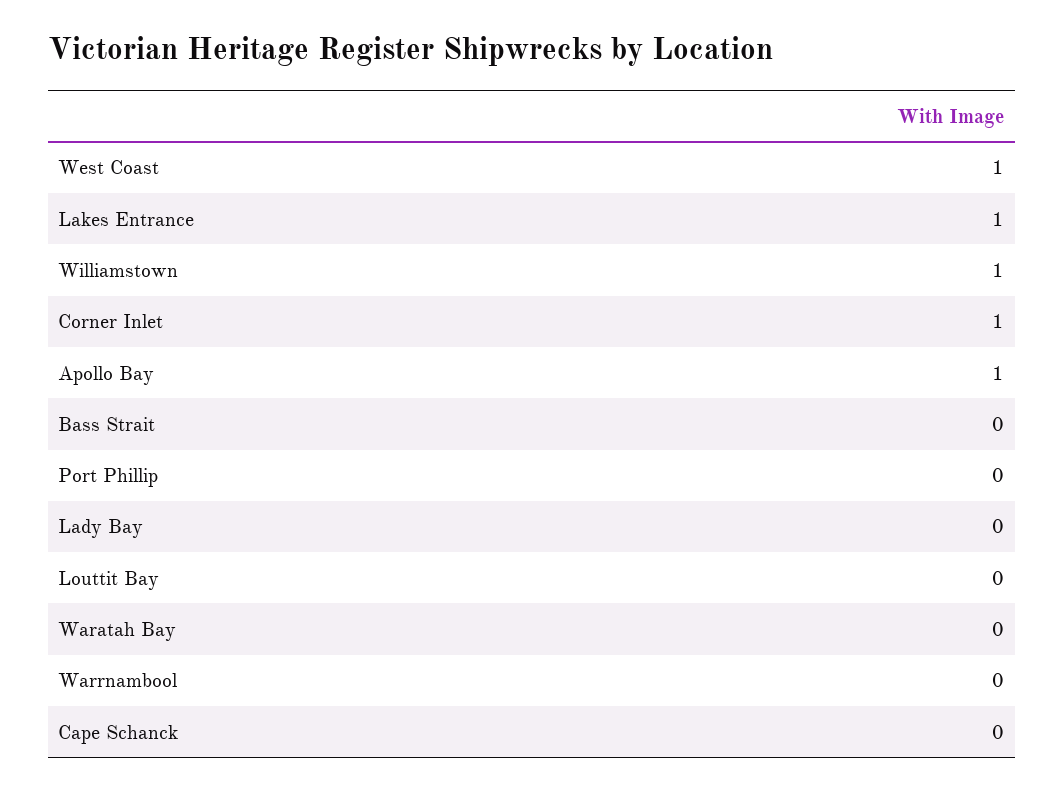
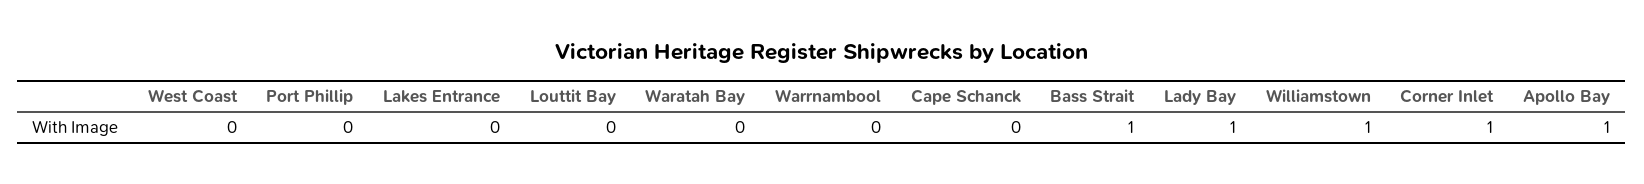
West Coast: 1 -> 0
Lakes Entrance: 1 -> 0
Bass Strait: 0 -> 1
Lady Bay: 0 -> 1

